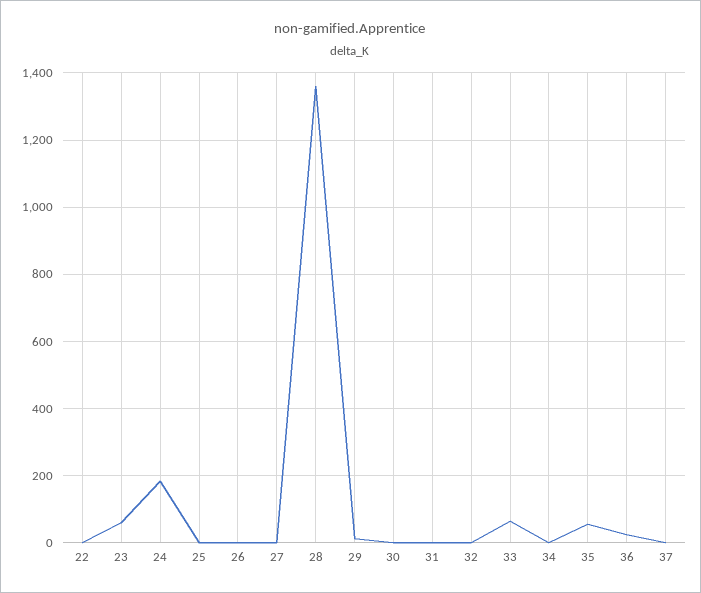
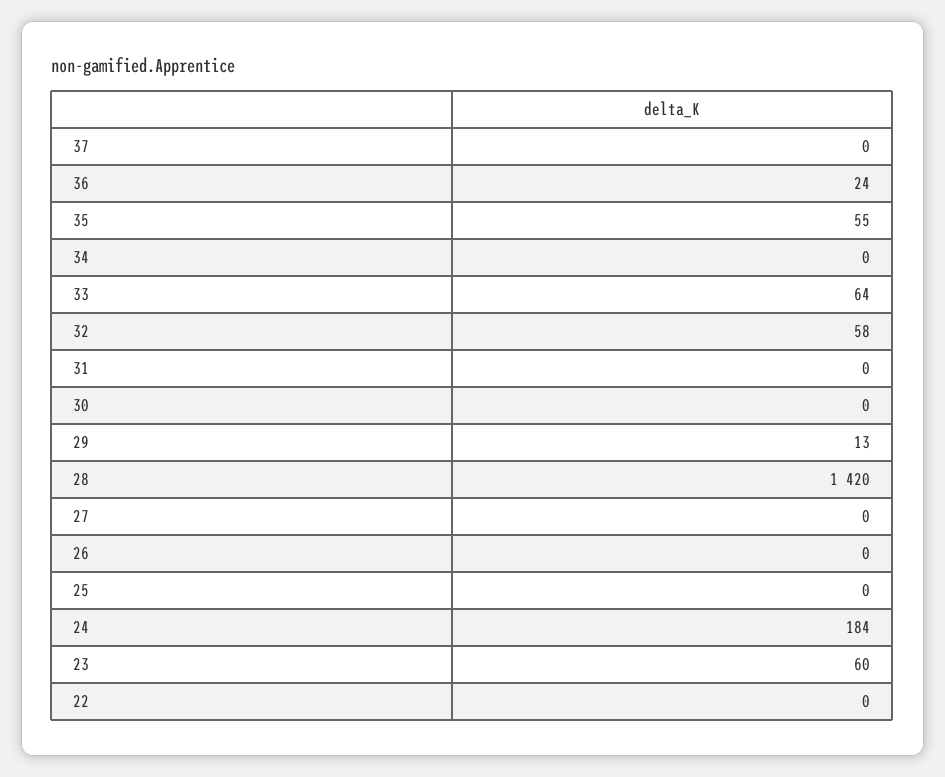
28: 1360 -> 1420
32: 0 -> 58

